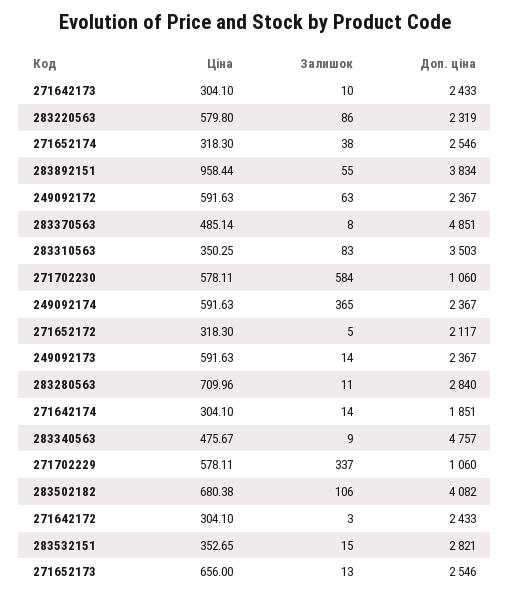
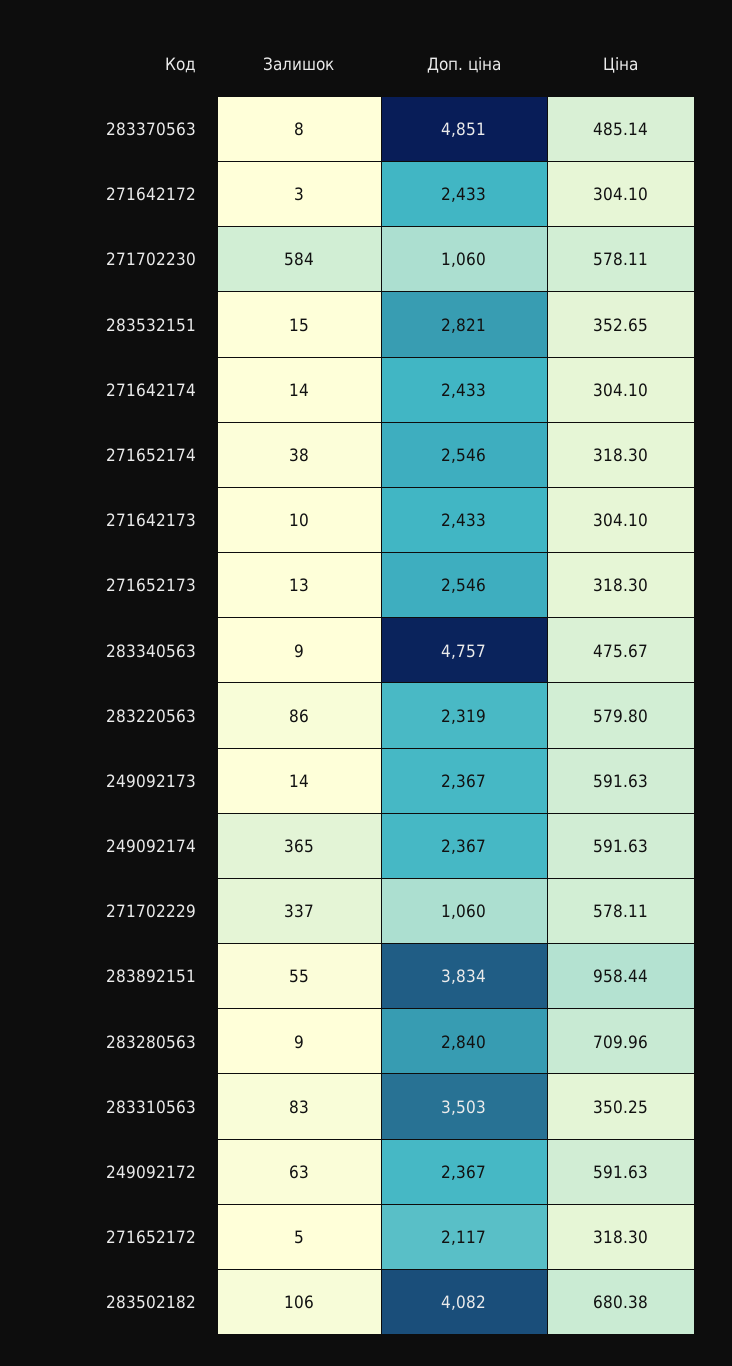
Залишок, 283280563: 11 -> 9
Доп. ціна, 271642174: 1851 -> 2433
Ціна, 271652173: 656 -> 318.3

